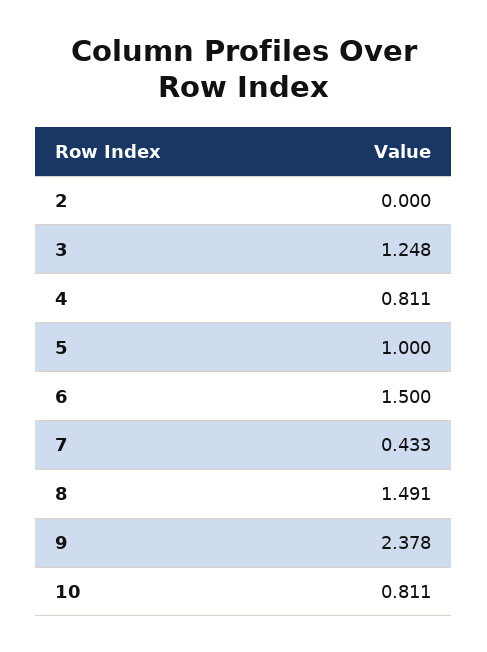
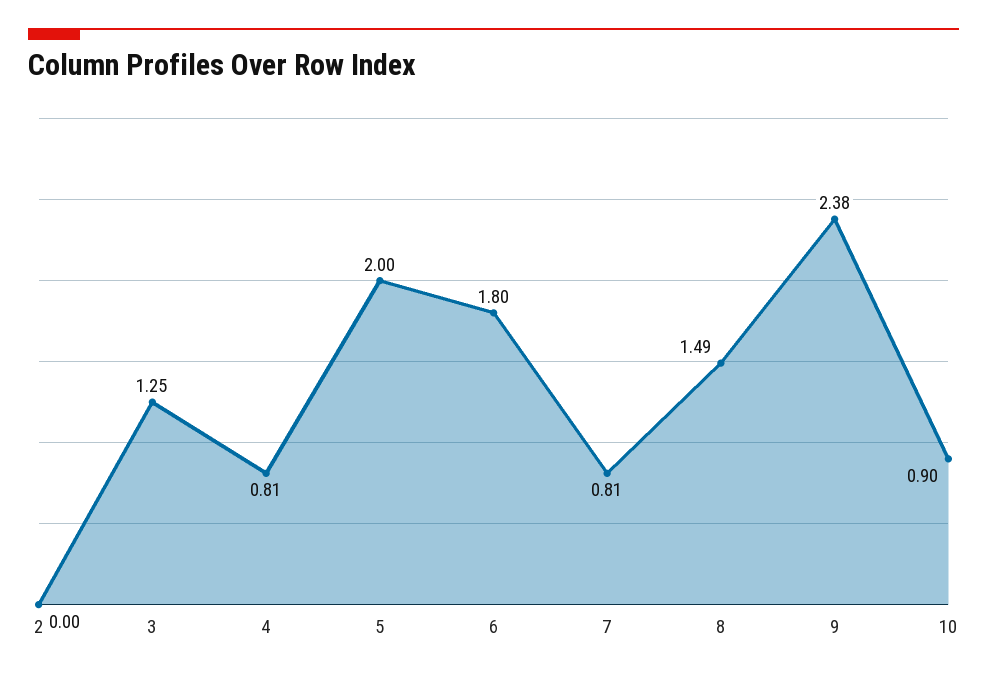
5: 1 -> 2
6: 1.5 -> 1.8
7: 0.433 -> 0.81
10: 0.811 -> 0.9

